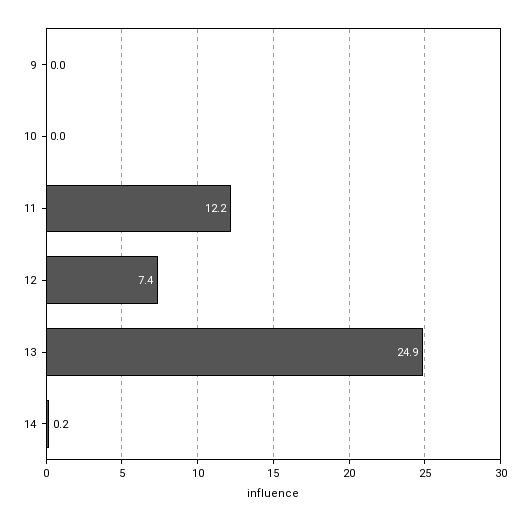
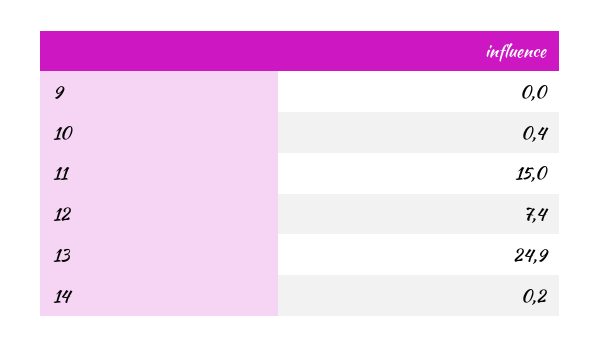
10: 0 -> 0.4
11: 12.2 -> 15

